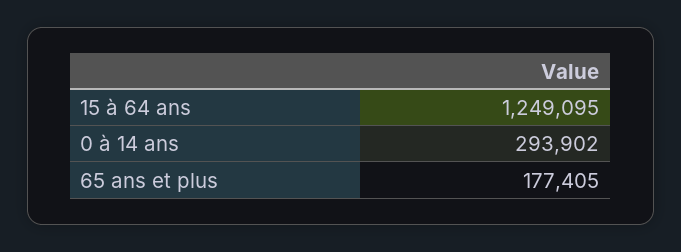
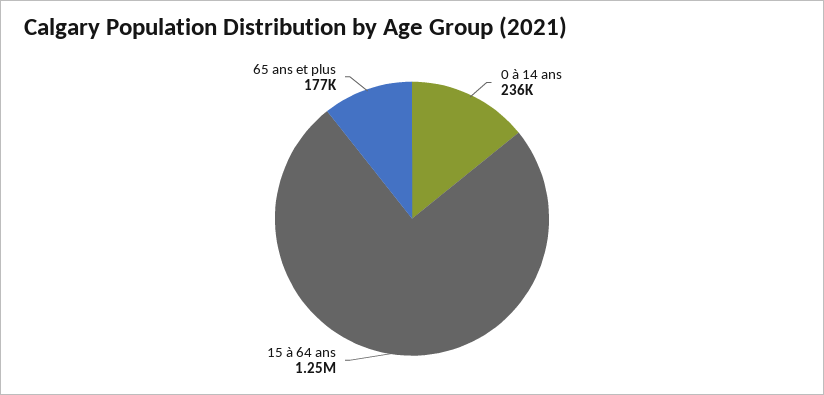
0 à 14 ans: 293902 -> 236000

